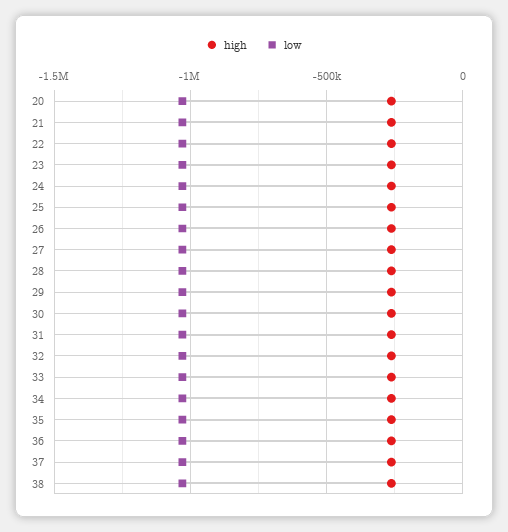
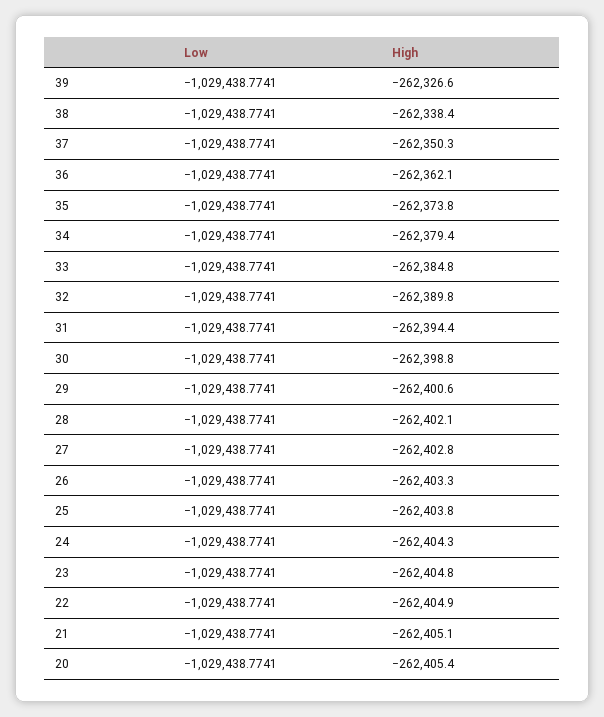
low, 39: none -> -1029438.7741
high, 39: none -> -262326.6

